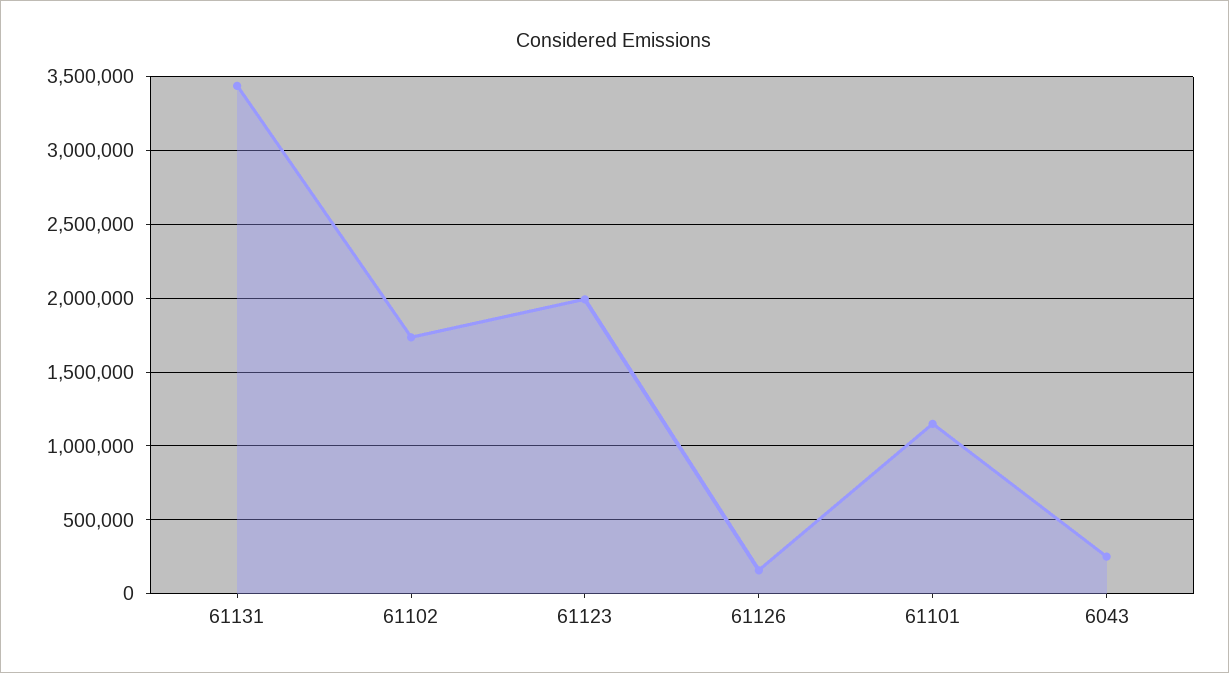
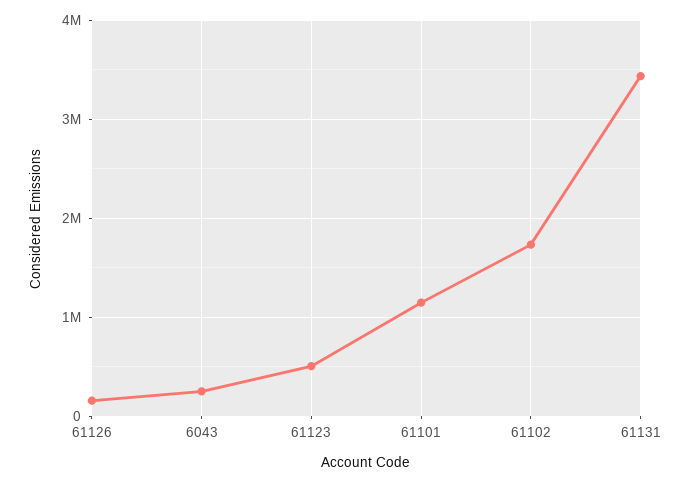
61123: 2000000 -> 500000

